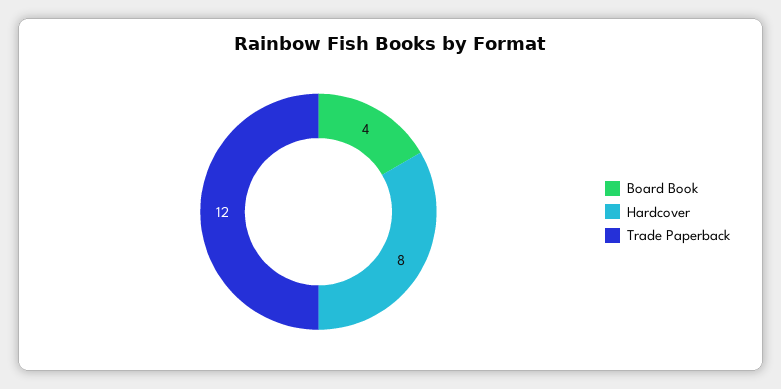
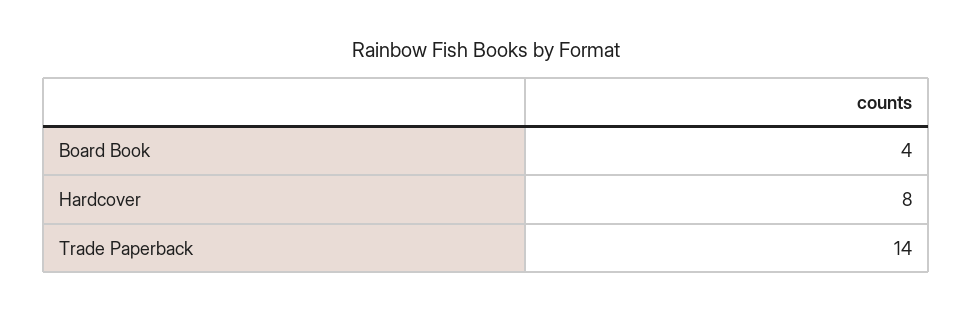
Trade Paperback: 12 -> 14

